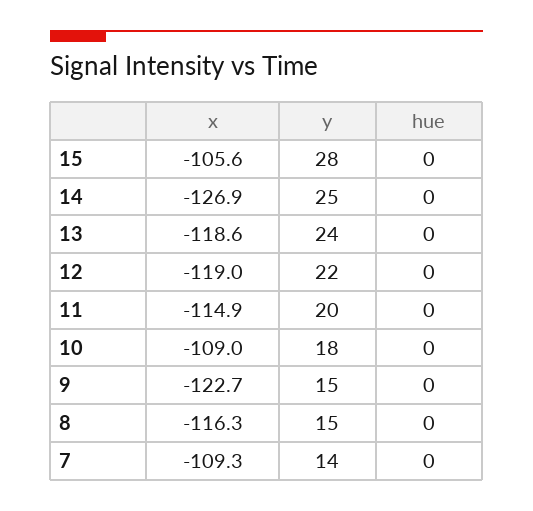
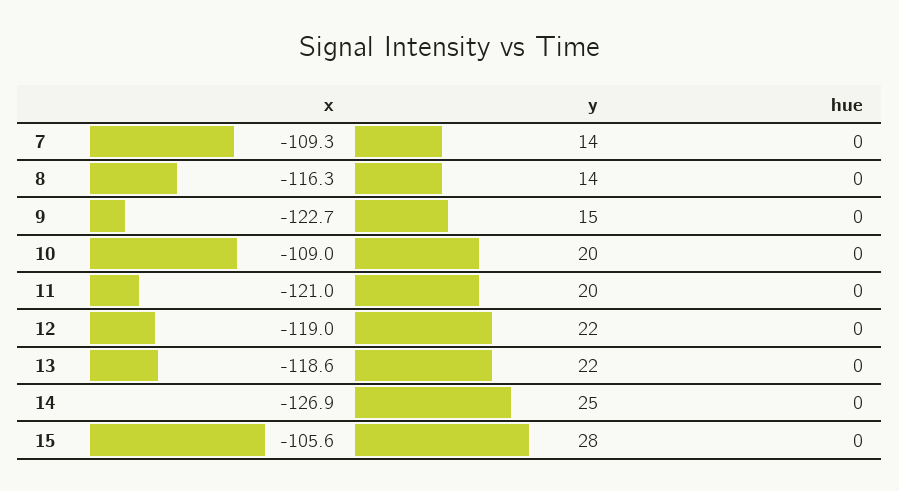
y, 13: 24 -> 22
x, 11: -114.9 -> -121
y, 10: 18 -> 20
y, 8: 15 -> 14

